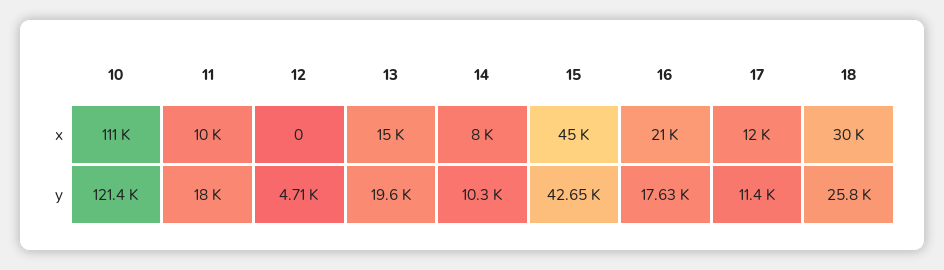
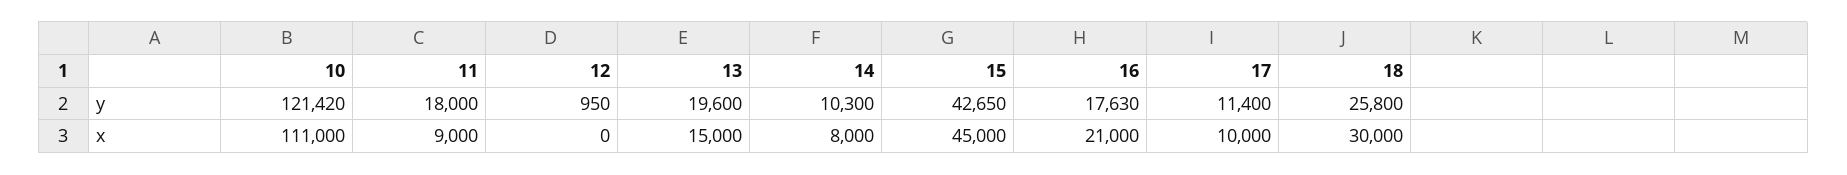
11, x: 10000 -> 9000
17, x: 12000 -> 10000
12, y: 4710 -> 950

